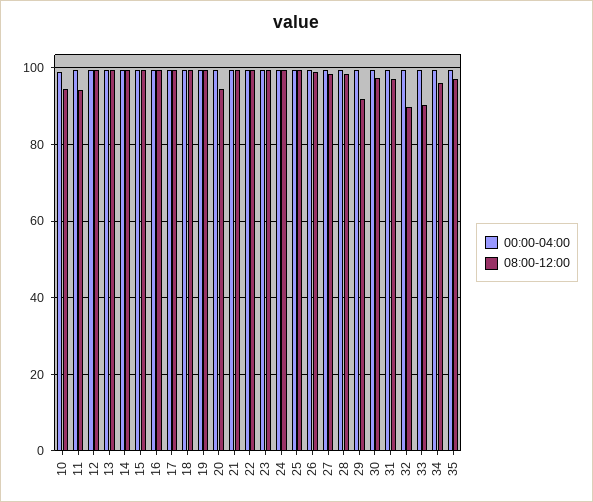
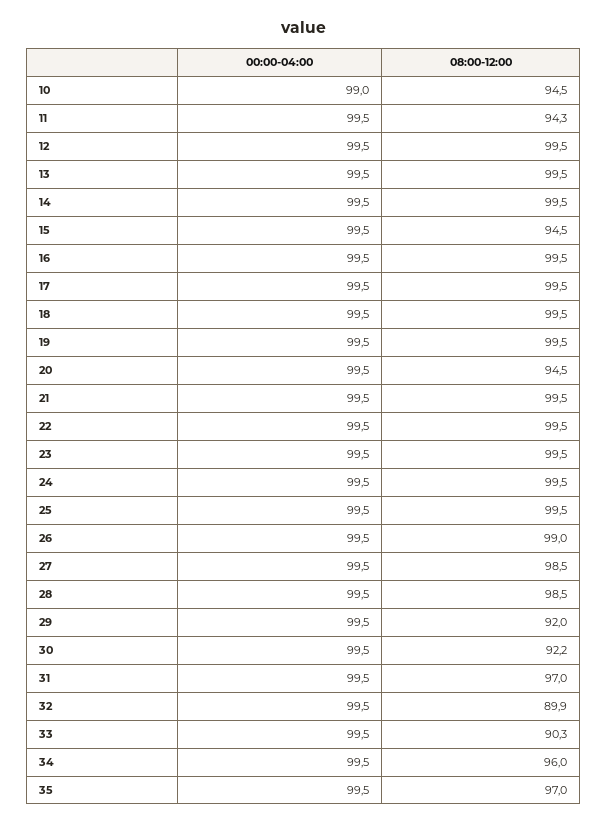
08:00-12:00, 15: 100 -> 94.5
08:00-12:00, 30: 98 -> 92.2

